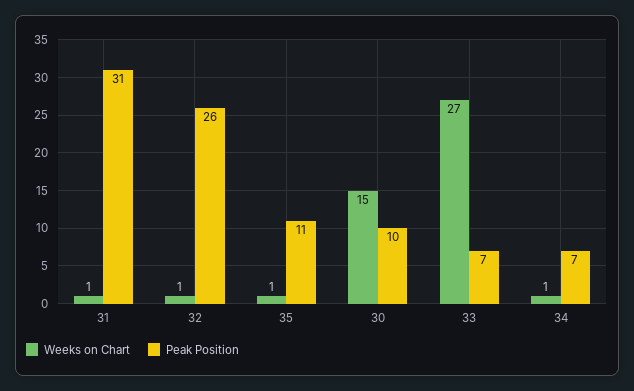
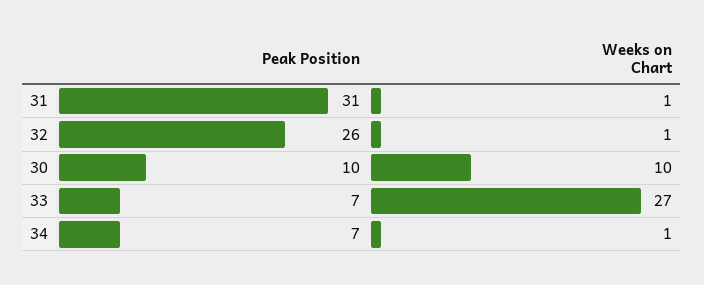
Weeks on Chart, 35: 1 -> none
Peak Position, 35: 11 -> none
Weeks on Chart, 30: 15 -> 10

